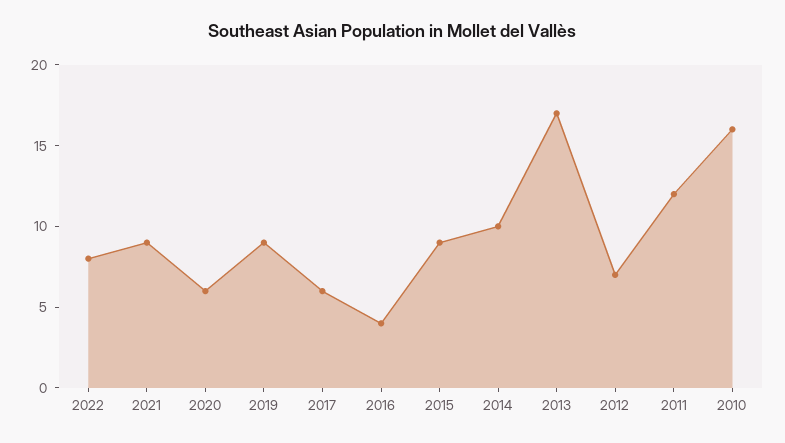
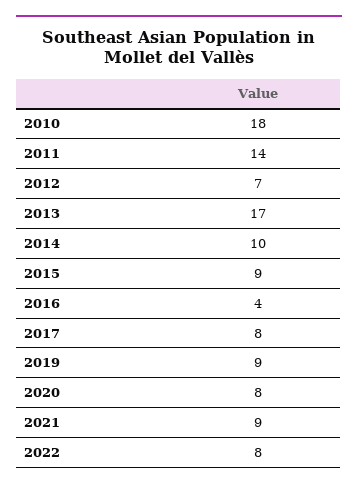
2020: 6 -> 8
2017: 6 -> 8
2011: 12 -> 14
2010: 16 -> 18

